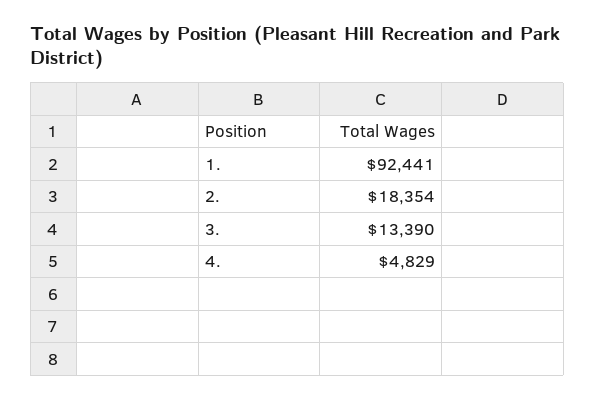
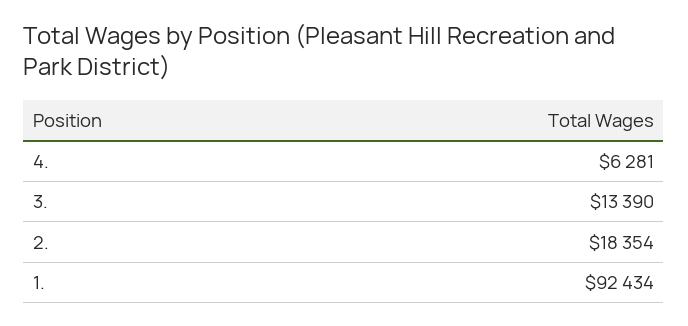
1.: 92441 -> 92434
4.: 4829 -> 6281

